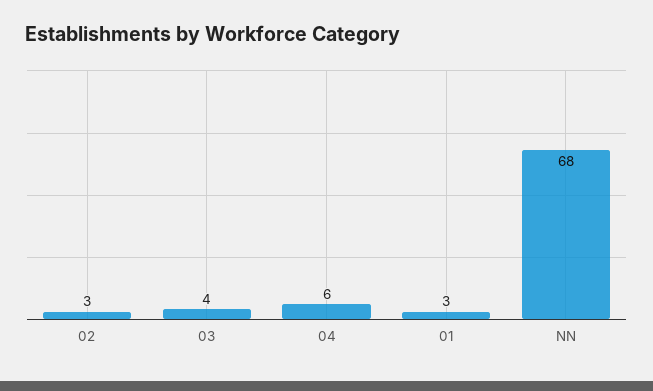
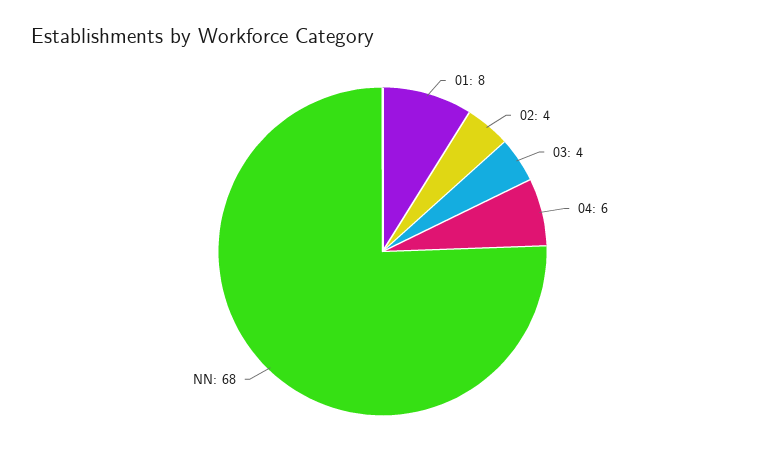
02: 3 -> 4
01: 3 -> 8

